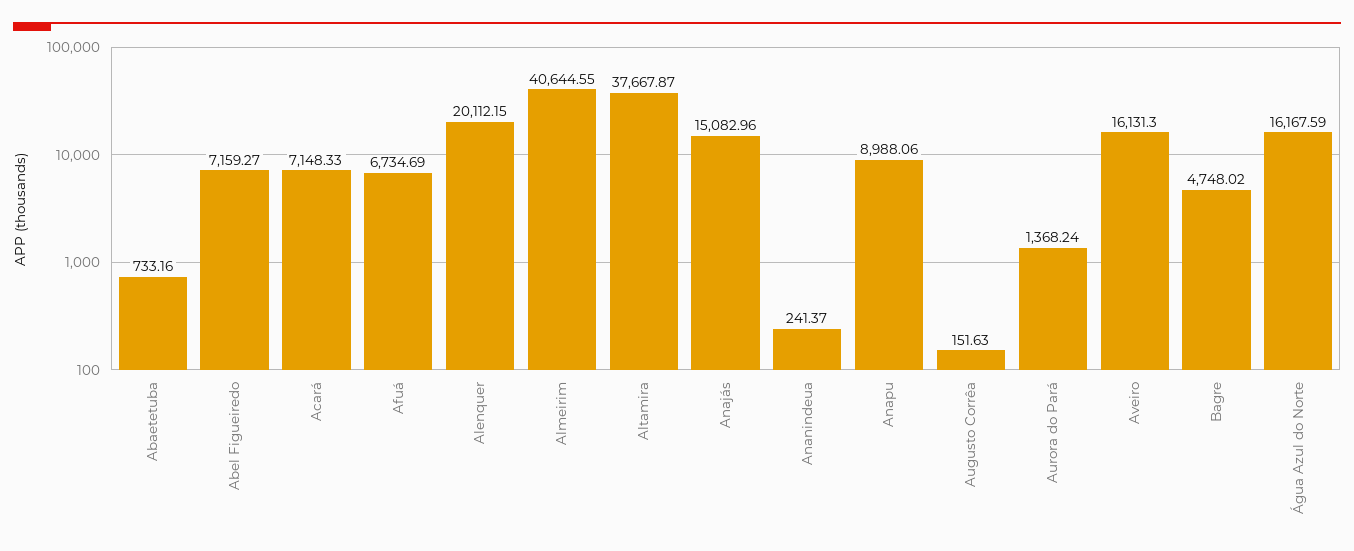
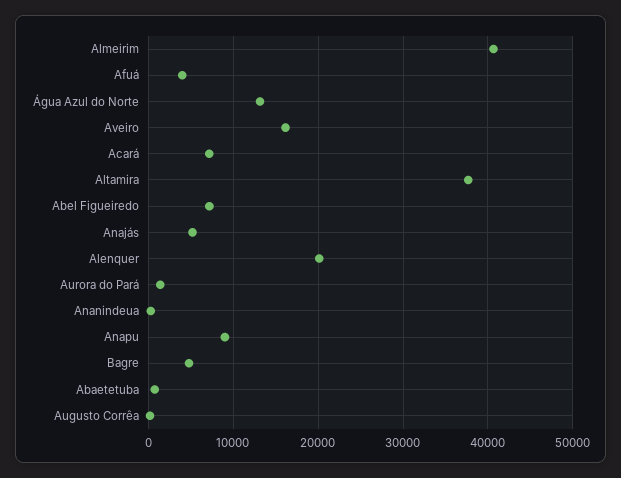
Afuá: 6734.69 -> 4000
Anajás: 15082.96 -> 5000
Água Azul do Norte: 16167.59 -> 13000

